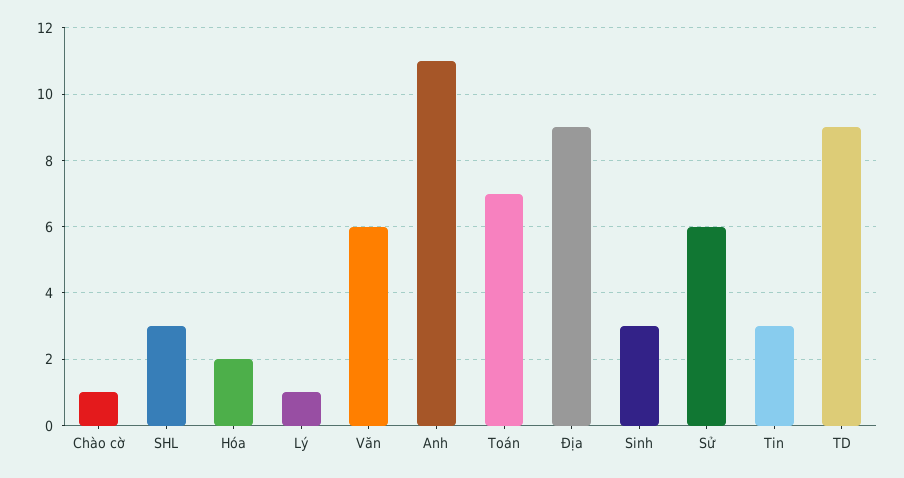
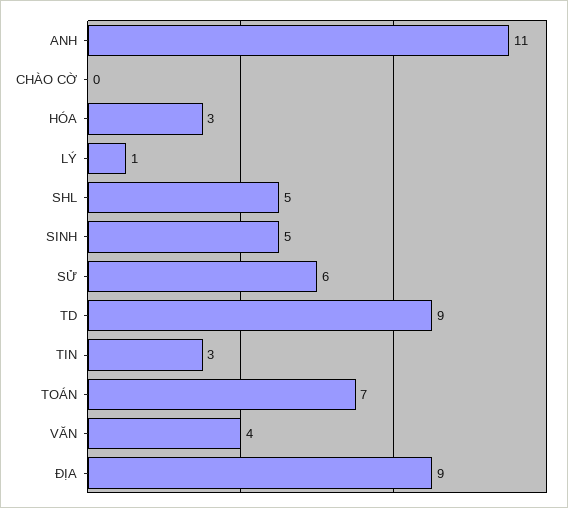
Chào cờ: 1 -> 0
SHL: 3 -> 5
Hóa: 2 -> 3
Văn: 6 -> 4
Sinh: 3 -> 5

